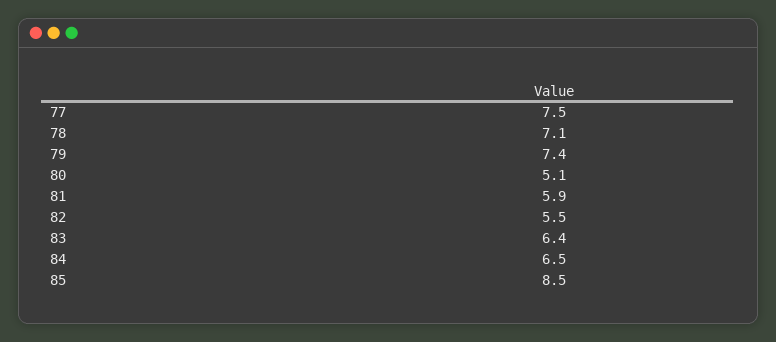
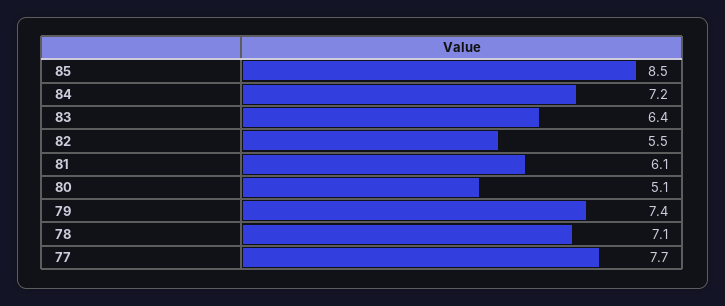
77: 7.5 -> 7.7
81: 5.9 -> 6.1
84: 6.5 -> 7.2

